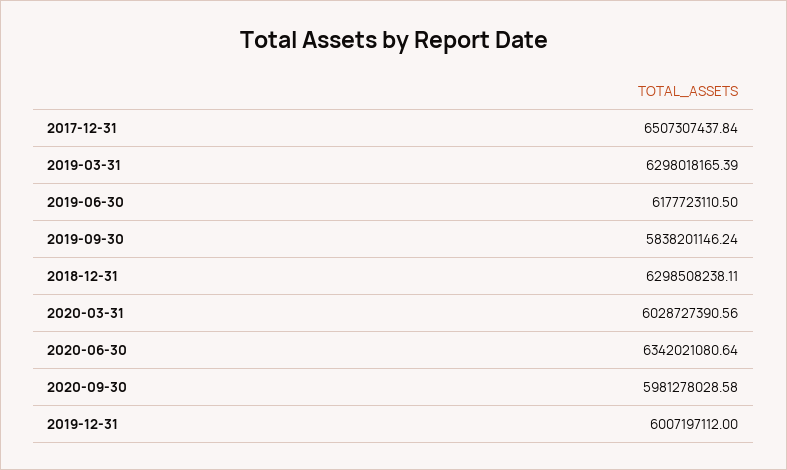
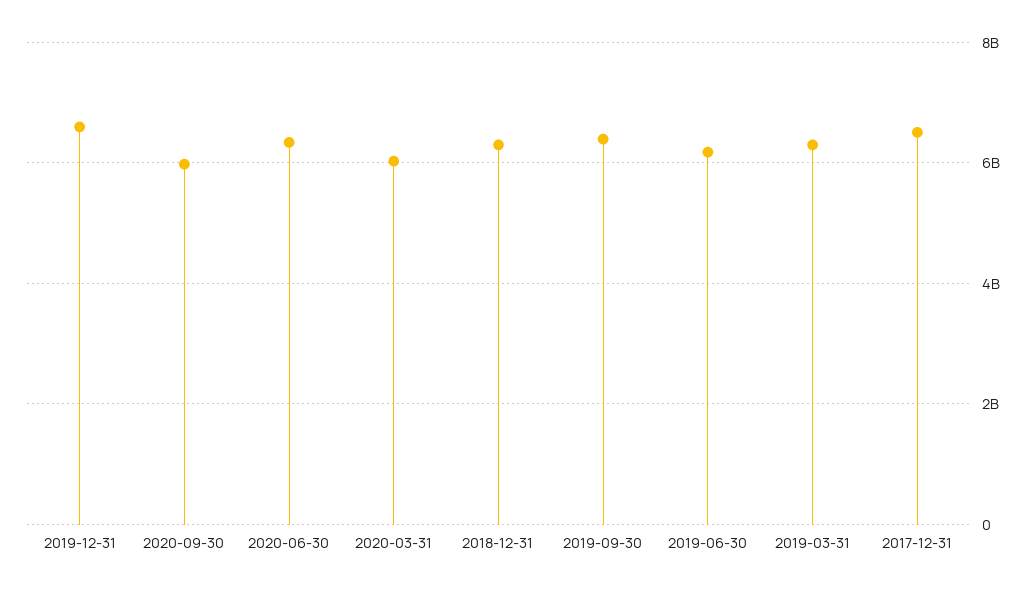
2019-09-30: 5838201146.24 -> 6400000000
2019-12-31: 6007197112 -> 6600000000

